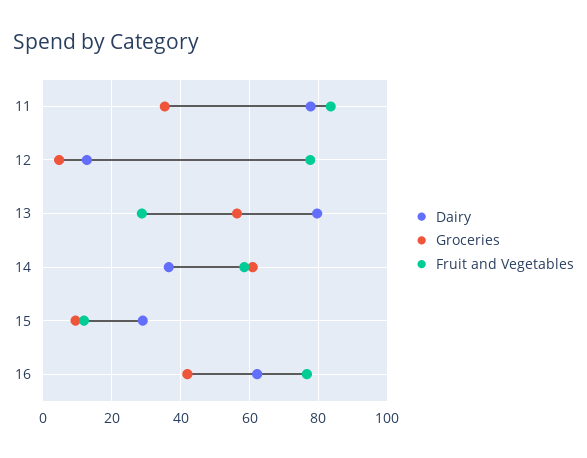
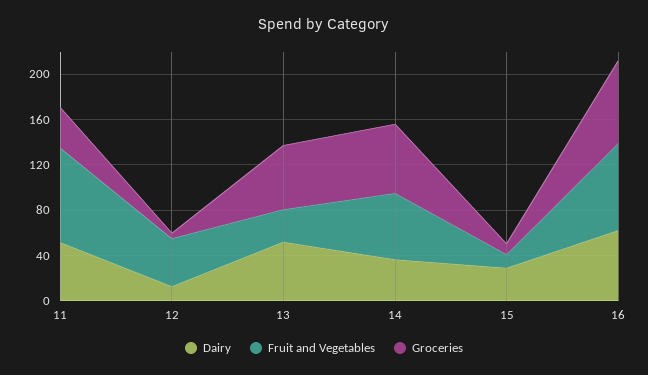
Dairy, 11: 78 -> 50
Fruit and Vegetables, 12: 78 -> 40
Dairy, 13: 80 -> 50
Groceries, 16: 42 -> 70

